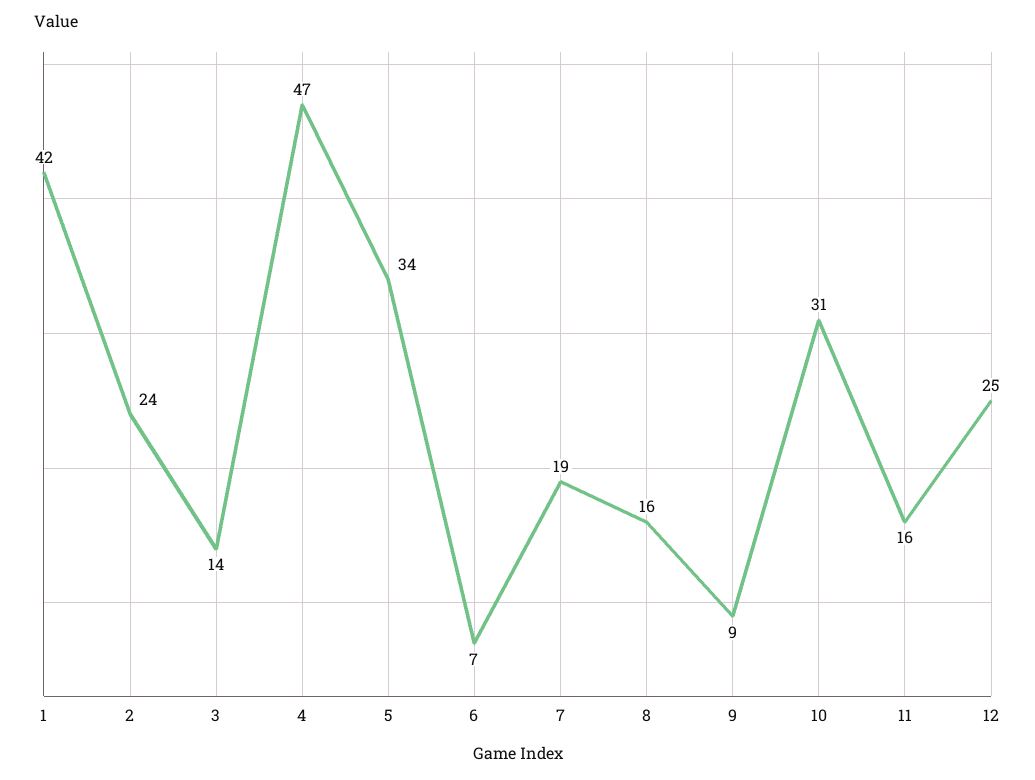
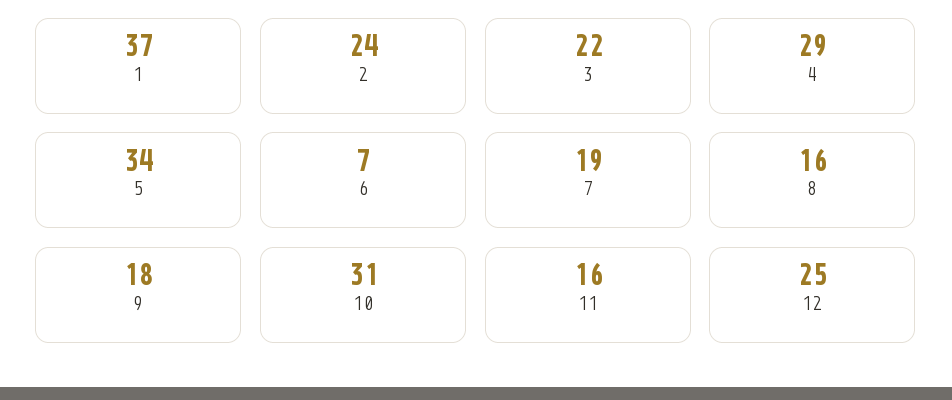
1: 42 -> 37
3: 14 -> 22
4: 47 -> 29
9: 9 -> 18

